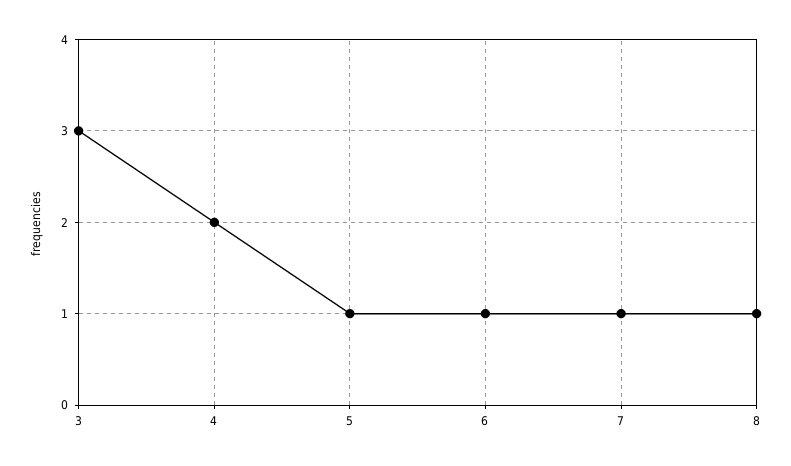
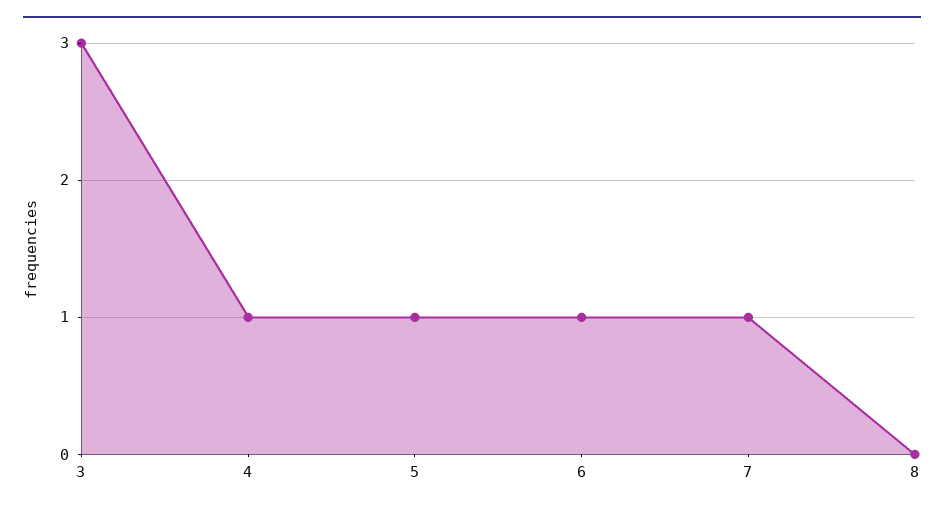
4: 2 -> 1
8: 1 -> 0

